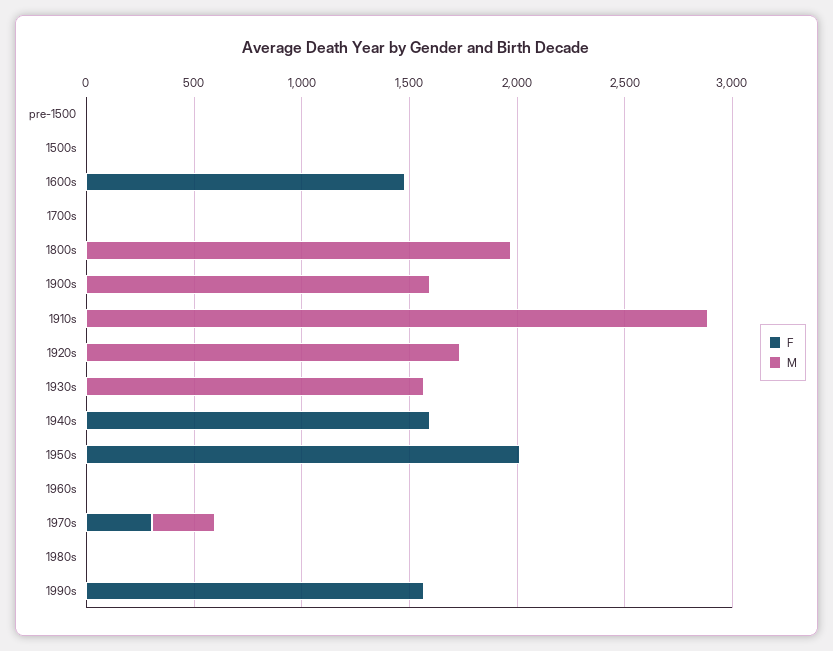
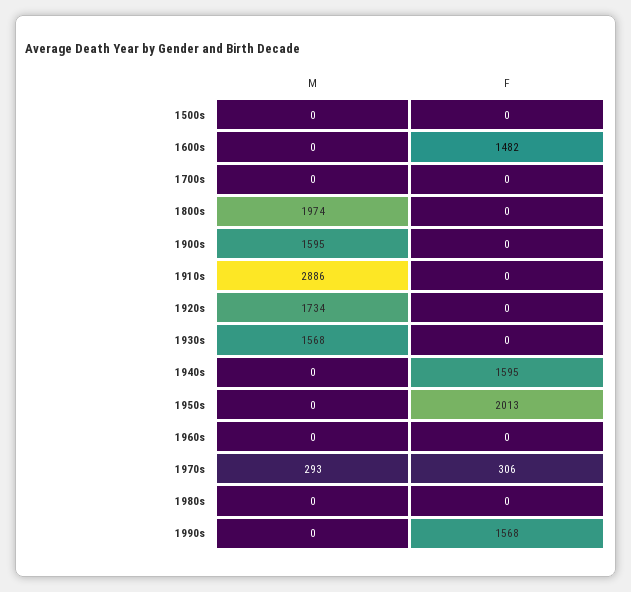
F, pre-1500: 0 -> none
M, pre-1500: 0 -> none

